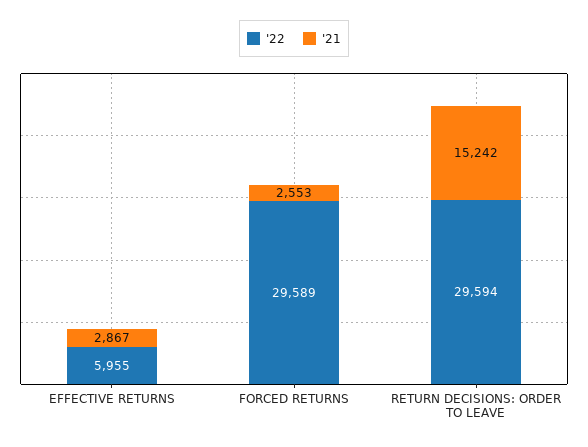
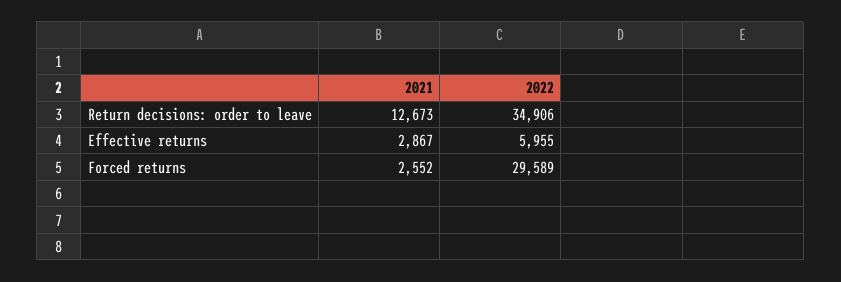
'21, FORCED RETURNS: 2553 -> 2552
'22, RETURN DECISIONS: ORDER TO LEAVE: 29594 -> 34906
'21, RETURN DECISIONS: ORDER TO LEAVE: 15242 -> 12673

